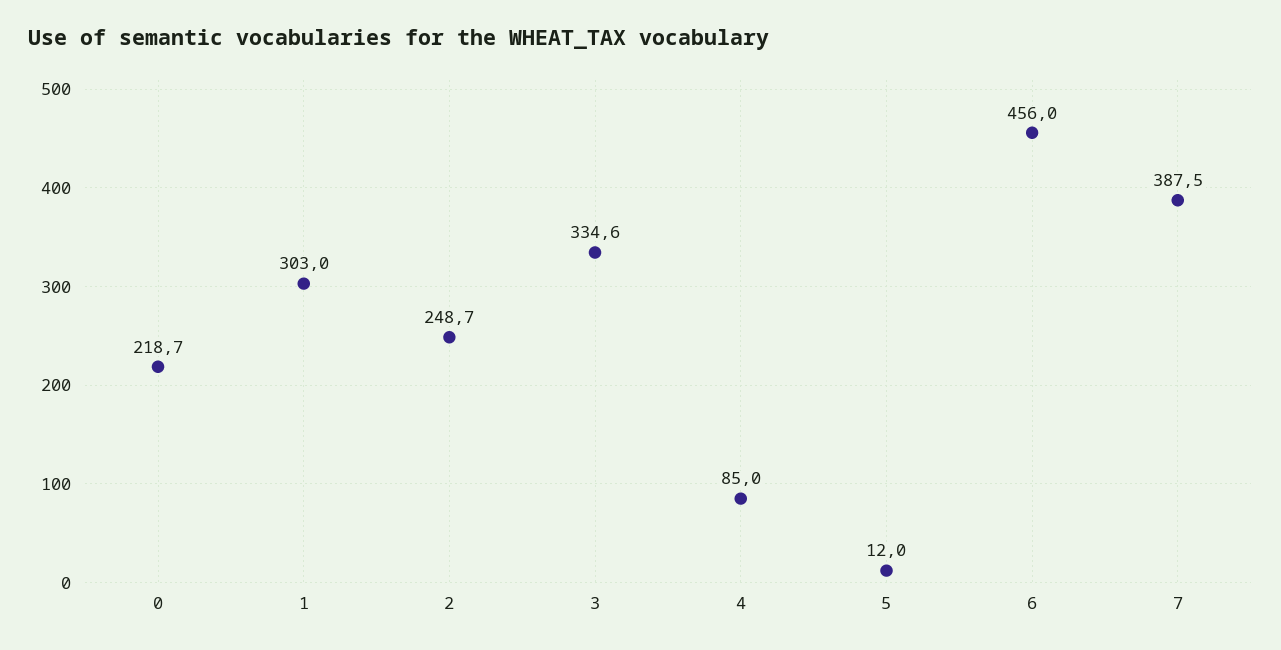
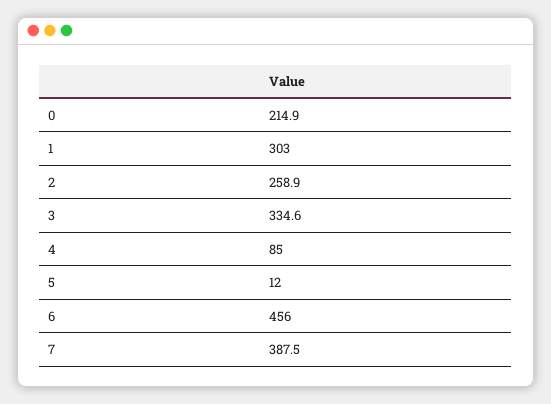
0: 218.7 -> 214.9
2: 248.7 -> 258.9

